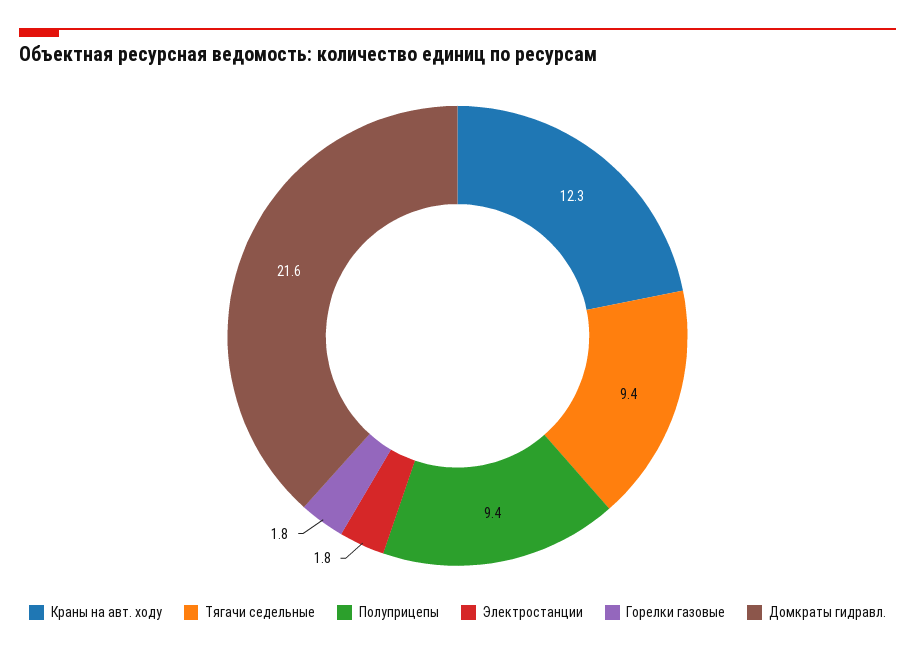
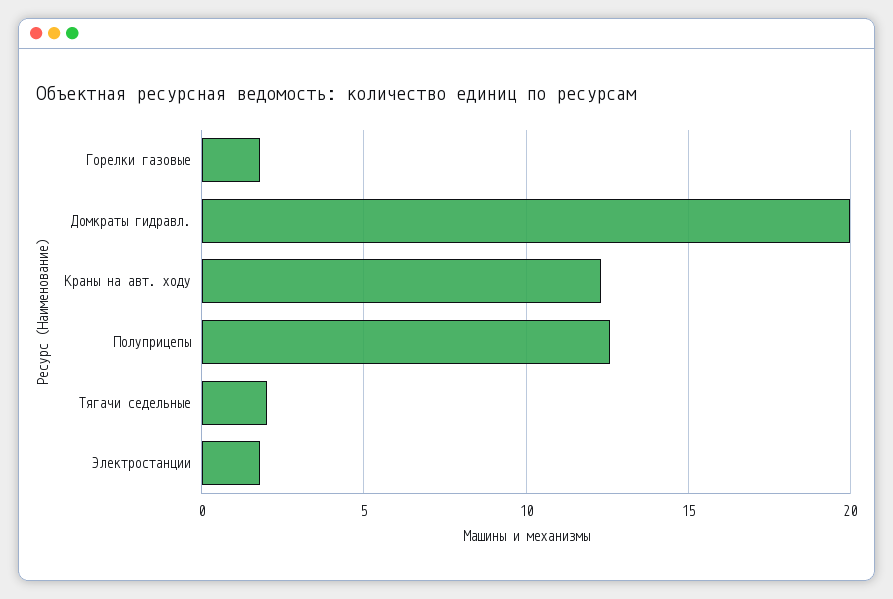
Тягачи седельные: 9.4 -> 2
Полуприцепы: 9.4 -> 12.5
Домкраты гидравл.: 21.6 -> 20

